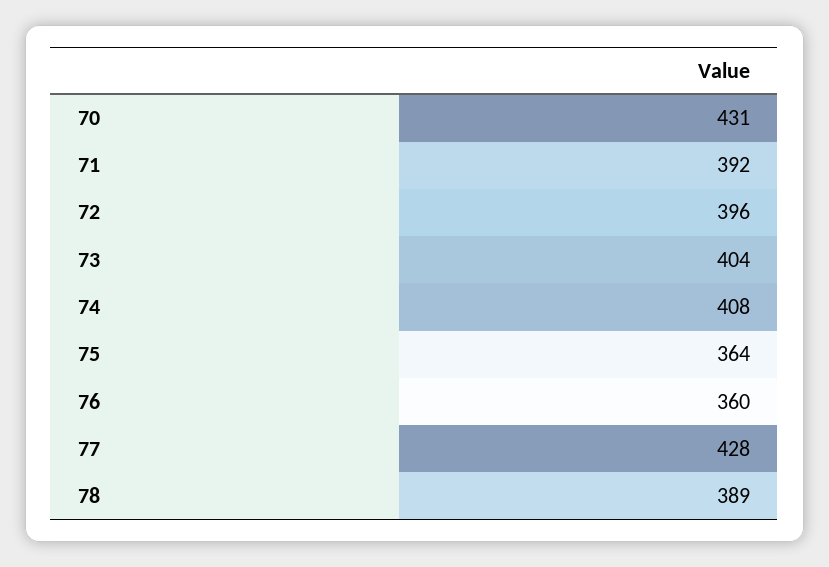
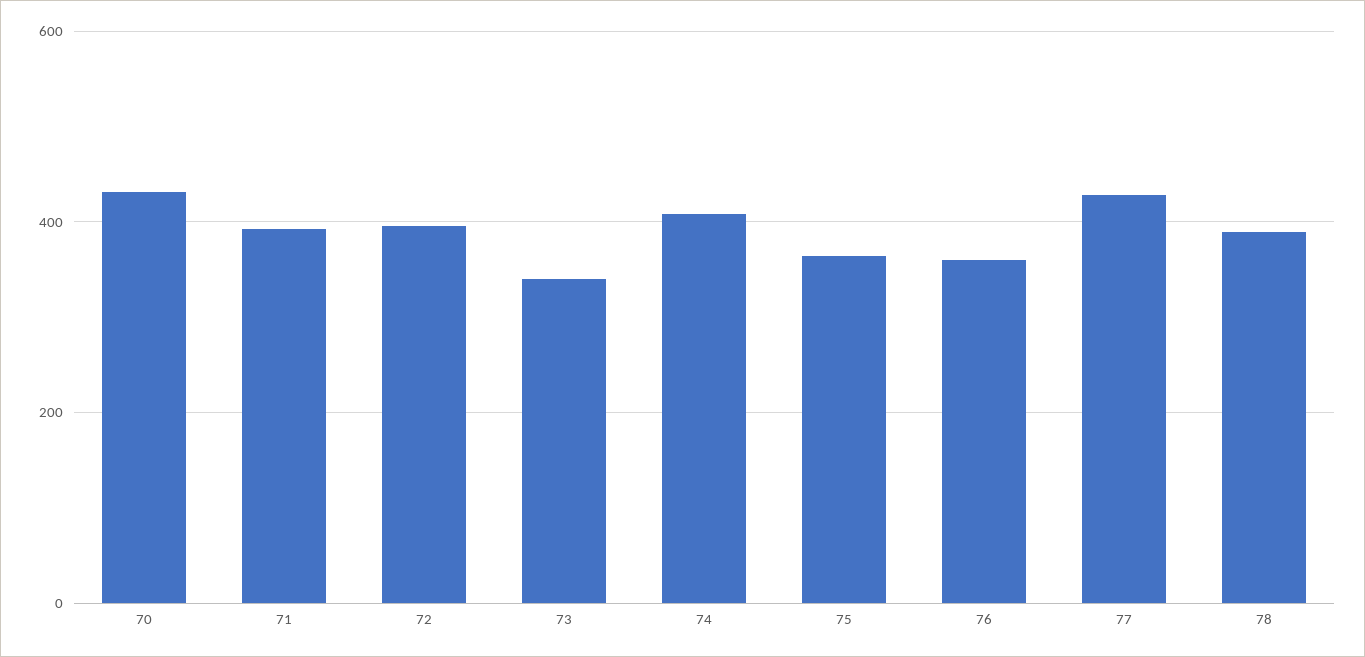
73: 404 -> 340

